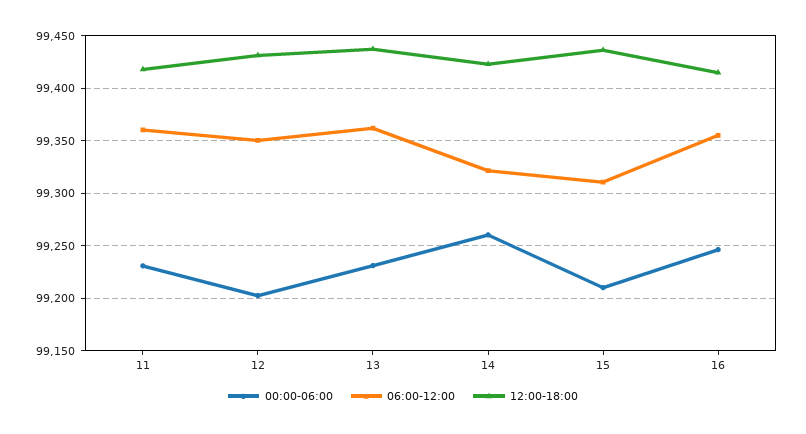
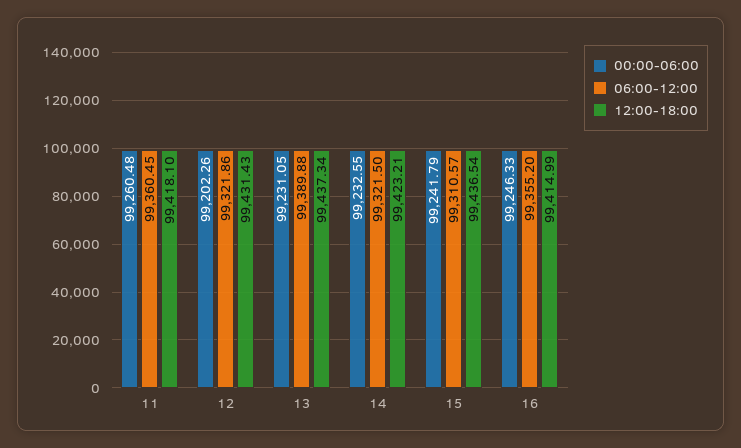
00:00-06:00, 11: 99230 -> 99260.48
06:00-12:00, 12: 99350 -> 99321.86
06:00-12:00, 13: 99360 -> 99389.88
00:00-06:00, 14: 99260 -> 99232.55
00:00-06:00, 15: 99210 -> 99241.79

